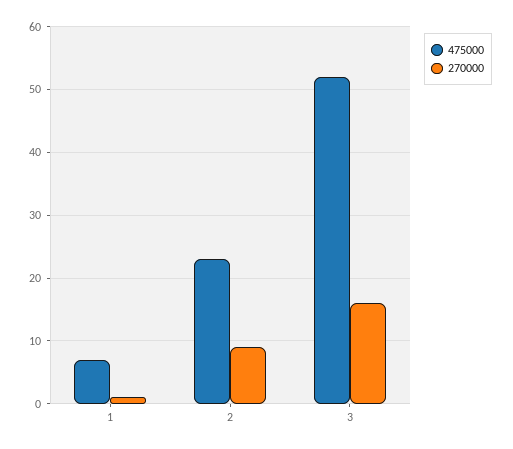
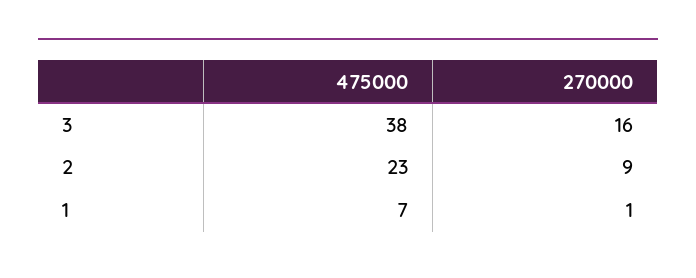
475000, 3: 52 -> 38

